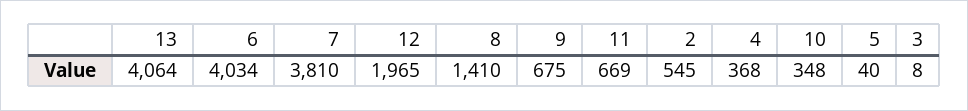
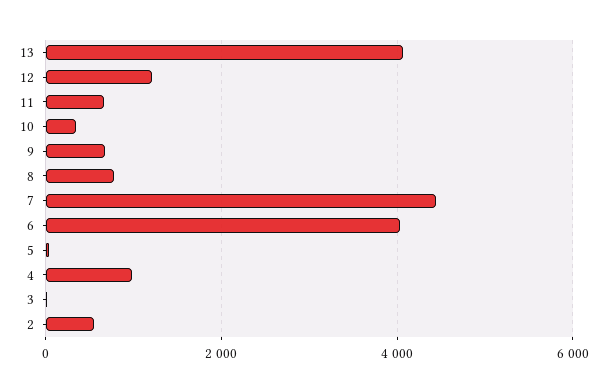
7: 3810 -> 4400
12: 1965 -> 1200
8: 1410 -> 800
4: 368 -> 1000

